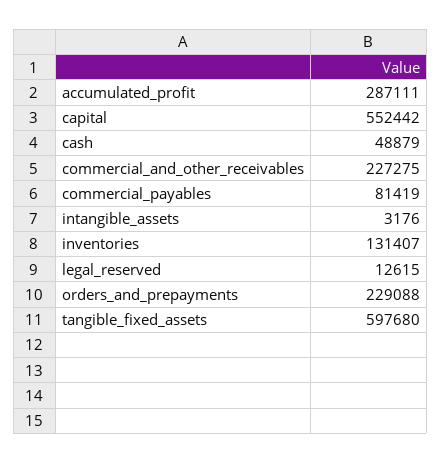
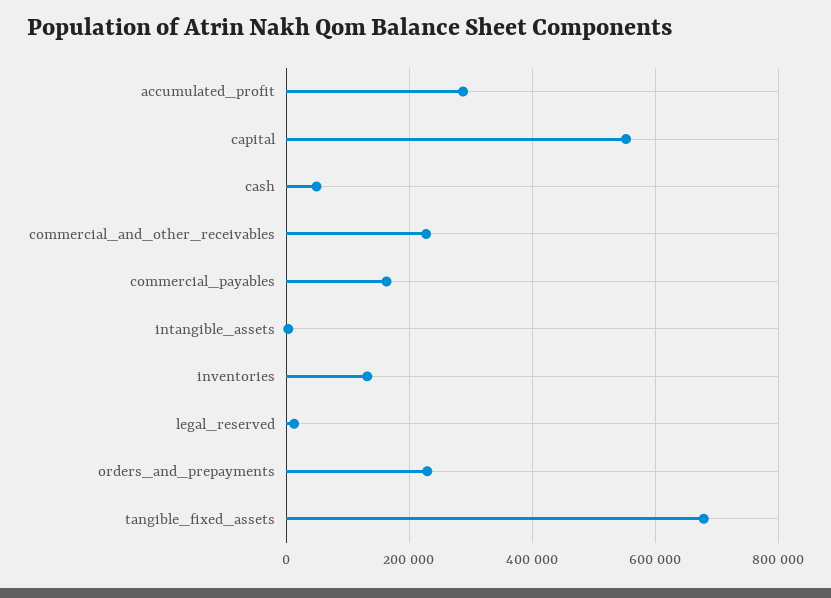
commercial_payables: 81419 -> 160000
tangible_fixed_assets: 597680 -> 680000

